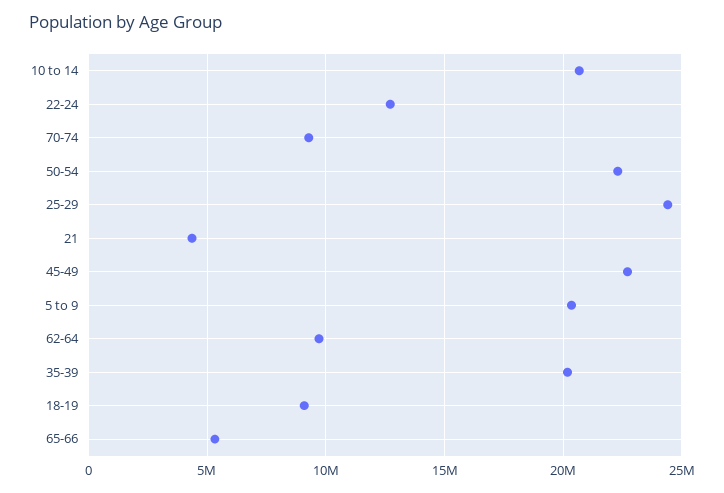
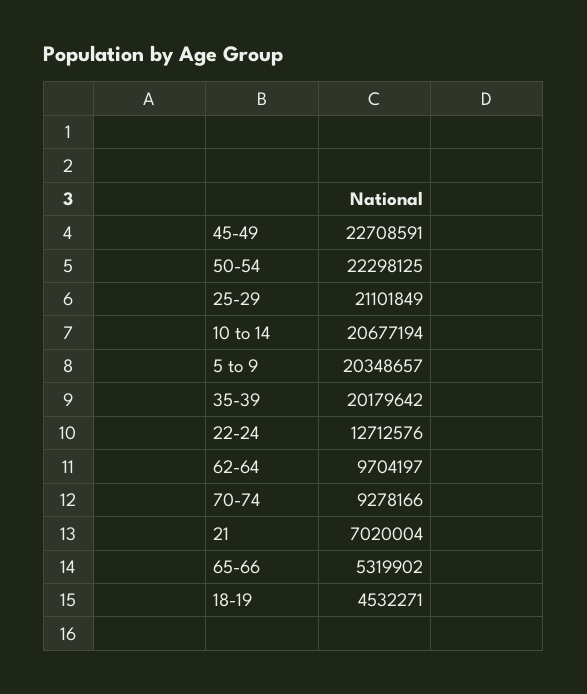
25-29: 24500000 -> 21101849
21: 4500000 -> 7020004
18-19: 9000000 -> 4532271

